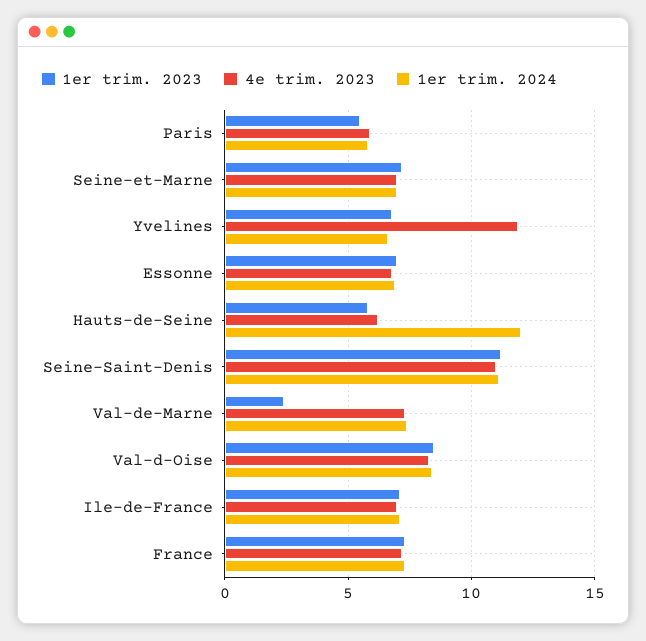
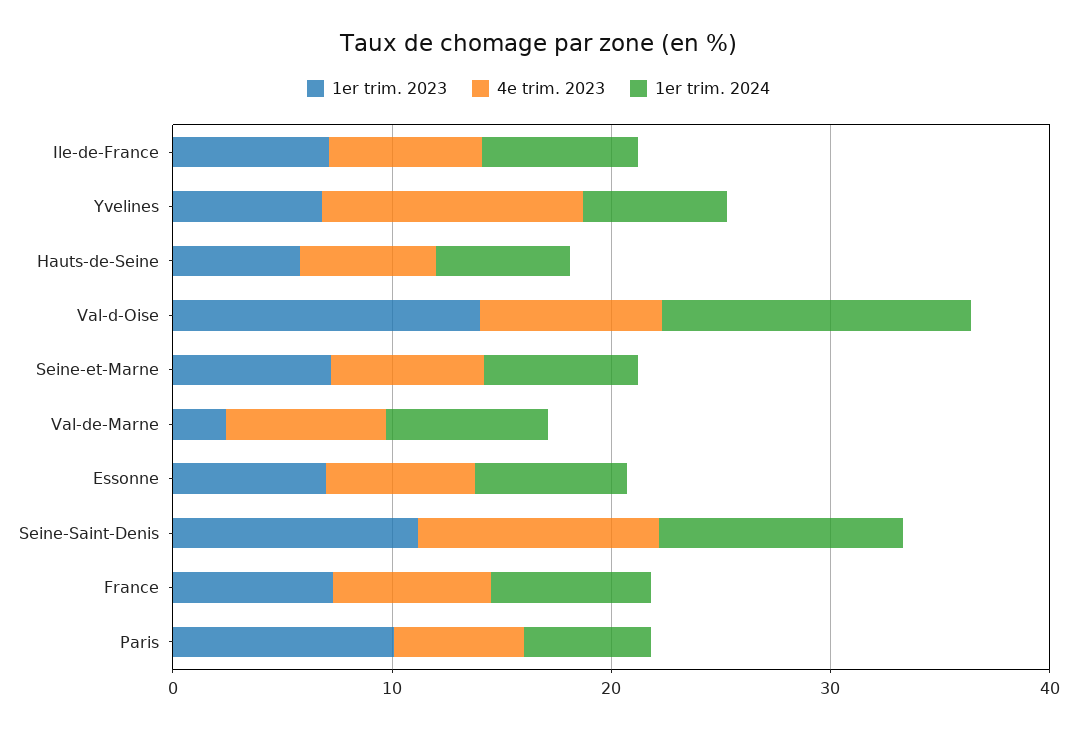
1er trim. 2023, Paris: 5.5 -> 10
1er trim. 2024, Hauts-de-Seine: 12 -> 6
1er trim. 2023, Val-d-Oise: 8.5 -> 14
1er trim. 2024, Val-d-Oise: 8.5 -> 14

